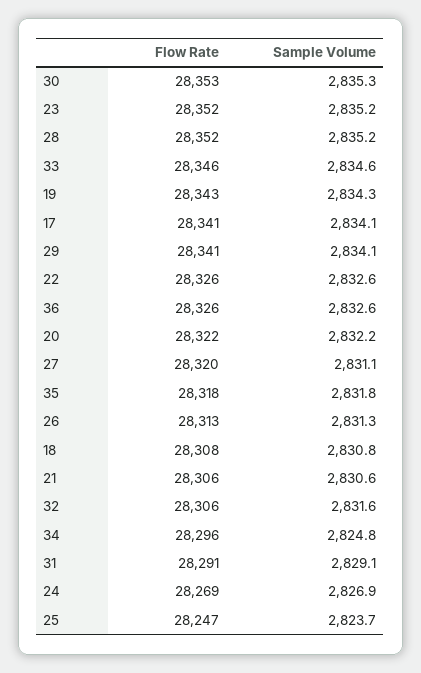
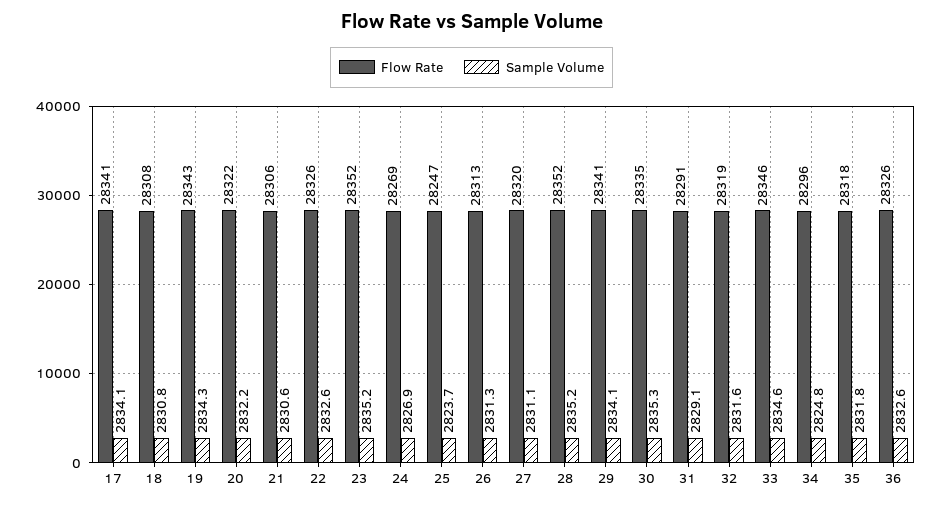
Flow Rate, 30: 28353 -> 28335
Flow Rate, 32: 28306 -> 28319

